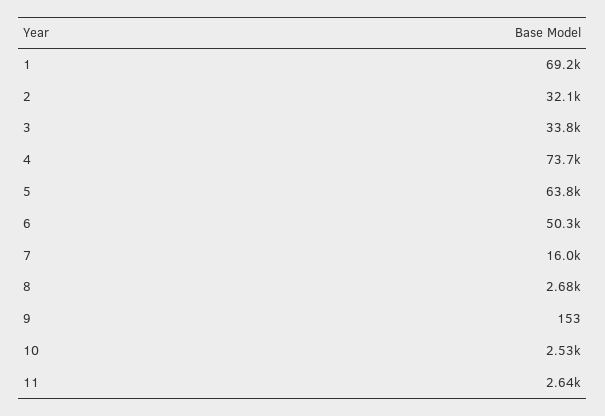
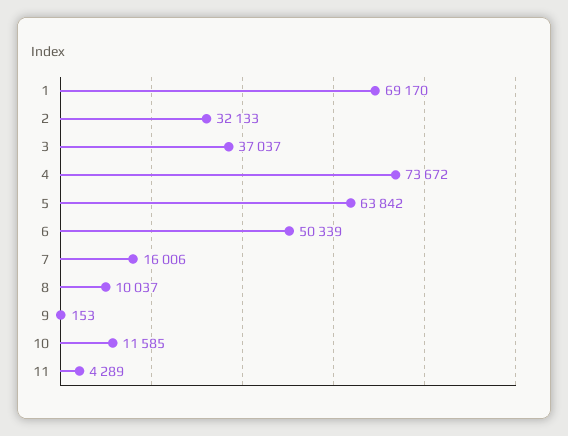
3: 33800 -> 37037
8: 2680 -> 10037
10: 2530 -> 11585
11: 2640 -> 4289

